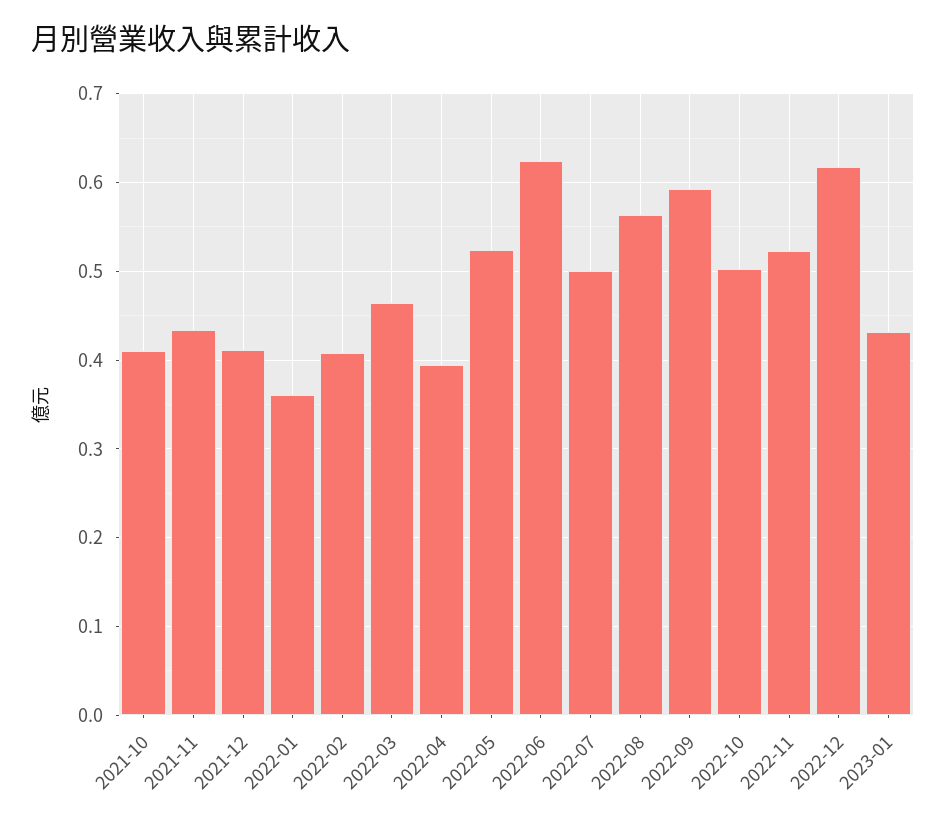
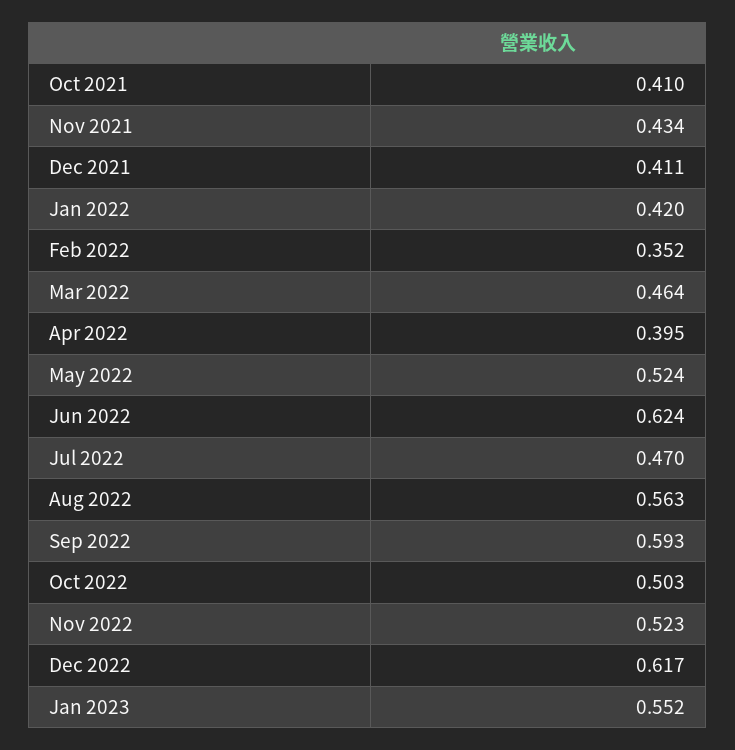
2022-01: 0.36 -> 0.42
2022-02: 0.41 -> 0.352
2022-07: 0.5 -> 0.47
2023-01: 0.43 -> 0.552

